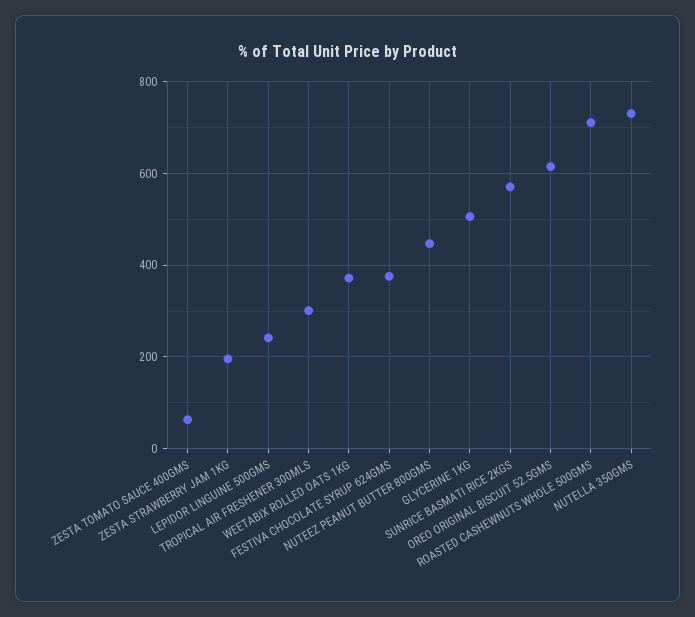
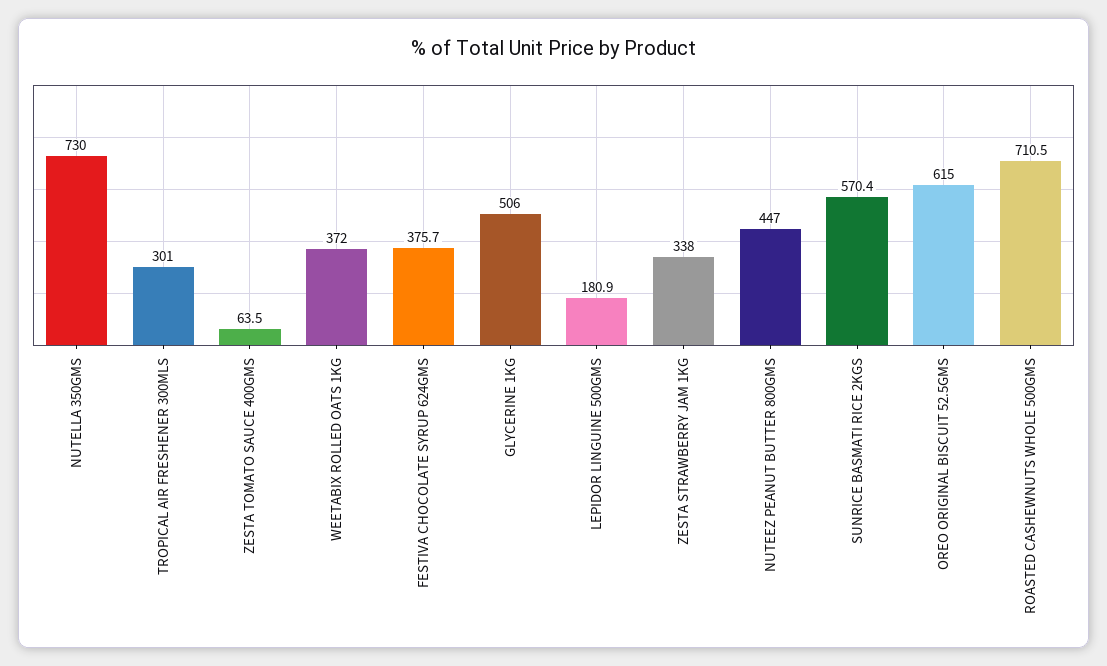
ZESTA STRAWBERRY JAM 1KG: 200 -> 338
LEPIDOR LINGUINE 500GMS: 240 -> 180.9

